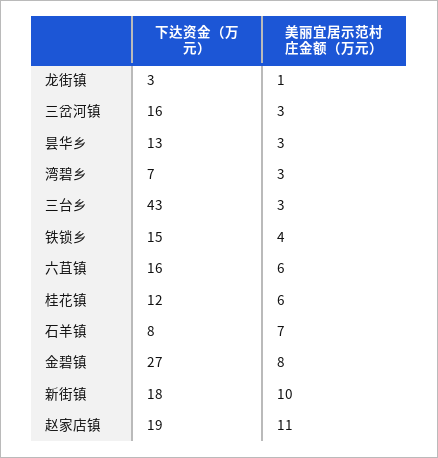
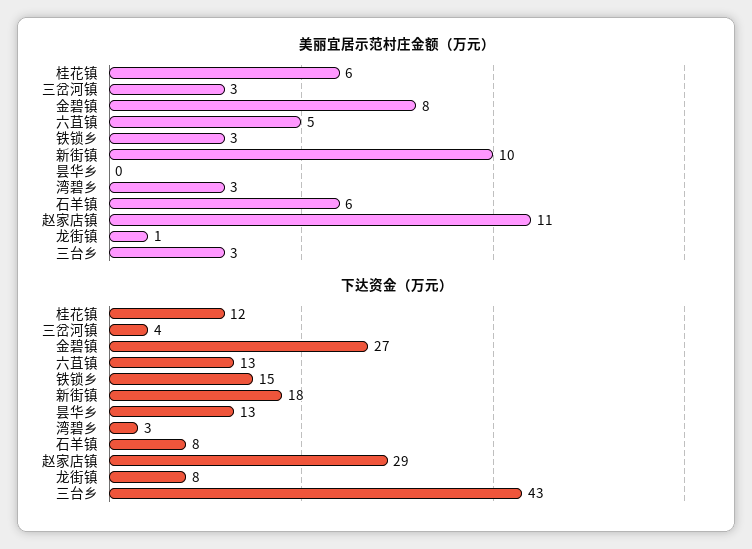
下达资金（万元）, 龙街镇: 3 -> 8
下达资金（万元）, 三岔河镇: 16 -> 4
美丽宜居示范村庄金额（万元）, 昙华乡: 3 -> 0
下达资金（万元）, 湾碧乡: 7 -> 3
美丽宜居示范村庄金额（万元）, 铁锁乡: 4 -> 3
下达资金（万元）, 六苴镇: 16 -> 13
美丽宜居示范村庄金额（万元）, 六苴镇: 6 -> 5
美丽宜居示范村庄金额（万元）, 石羊镇: 7 -> 6
下达资金（万元）, 赵家店镇: 19 -> 29

